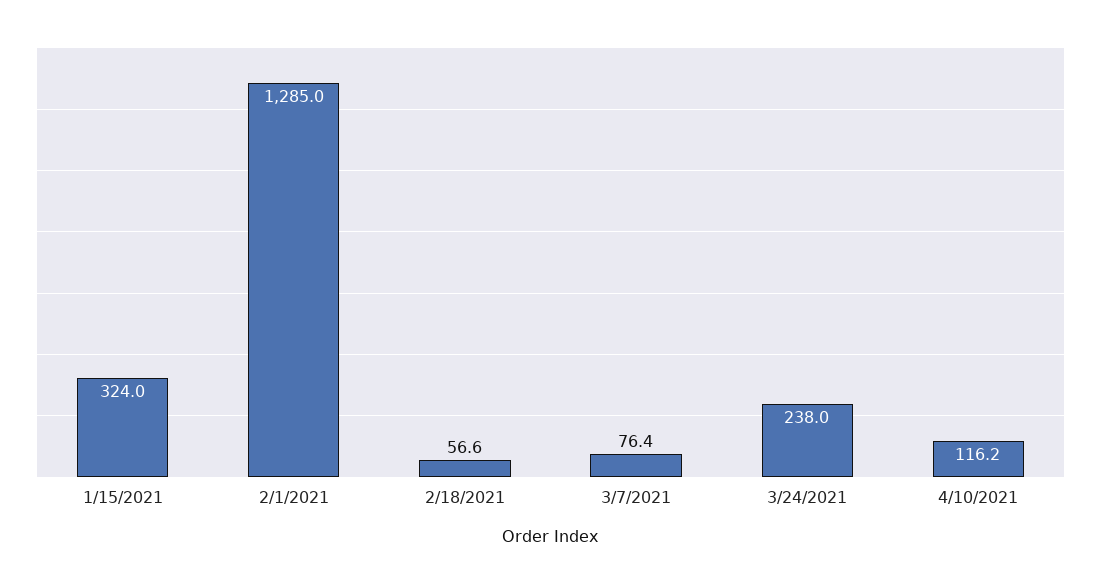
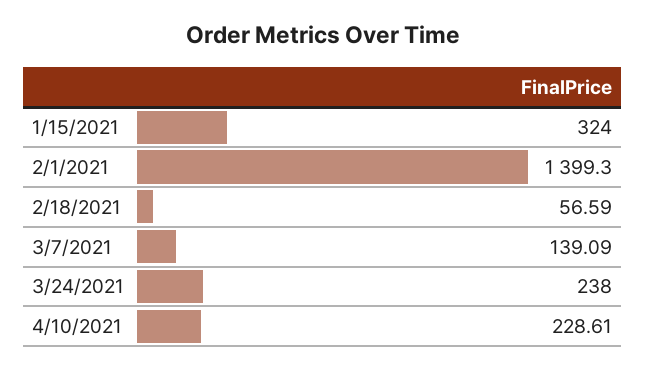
2/1/2021: 1285 -> 1399.3
3/7/2021: 76.4 -> 139.09
4/10/2021: 116.2 -> 228.61

